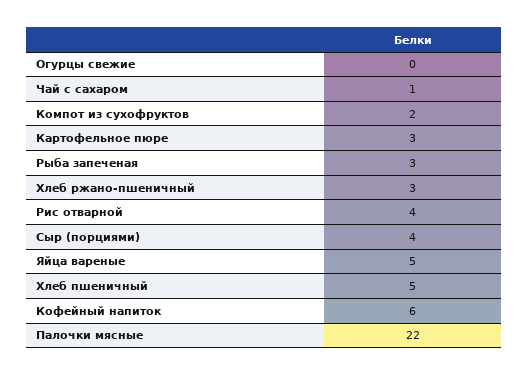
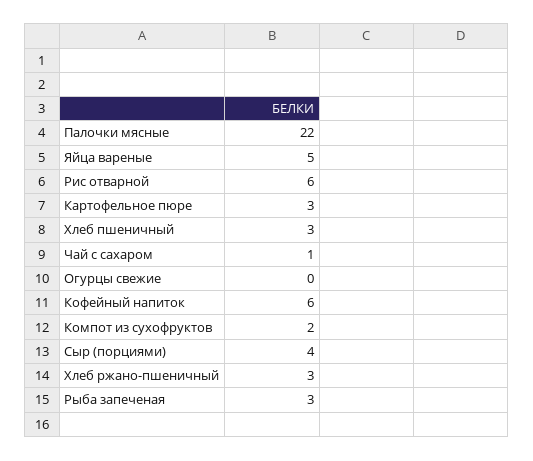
Рис отварной: 4 -> 6
Хлеб пшеничный: 5 -> 3

